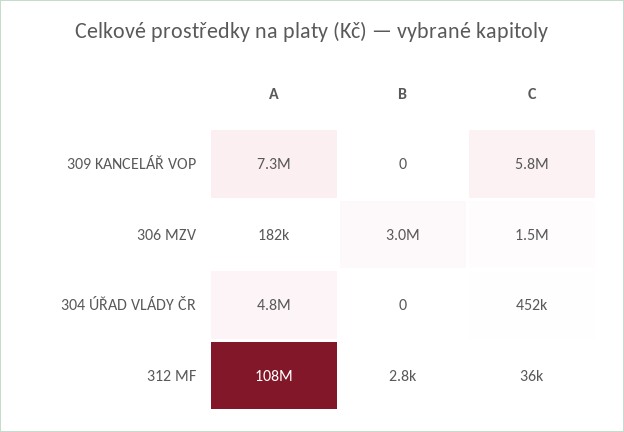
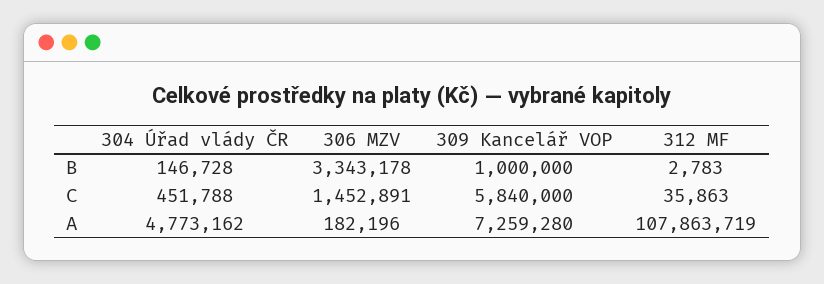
B, 309 KANCELÁŘ VOP: 0 -> 1000000
B, 306 MZV: 3000000 -> 3343178
B, 304 ÚŘAD VLÁDY ČR: 0 -> 146728

